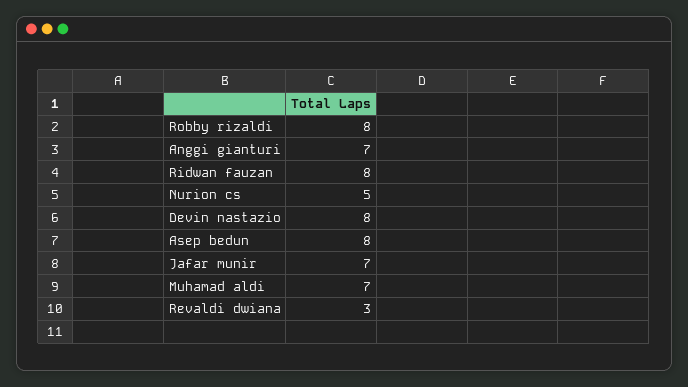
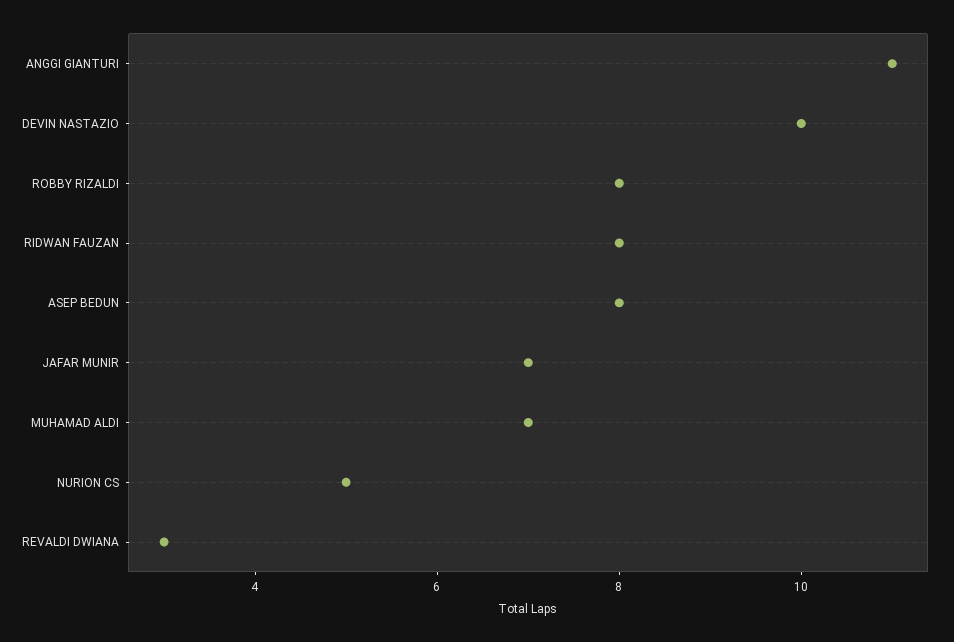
Anggi gianturi: 7 -> 11
Devin nastazio: 8 -> 10

